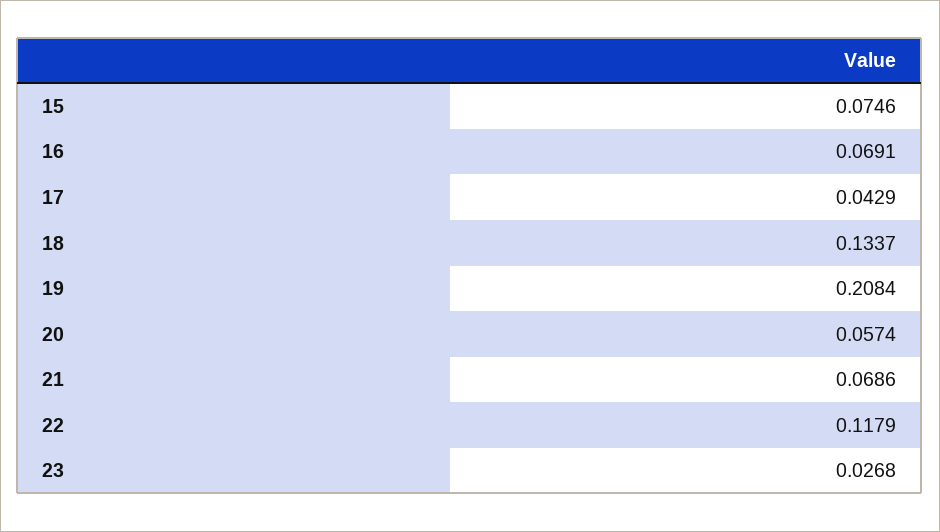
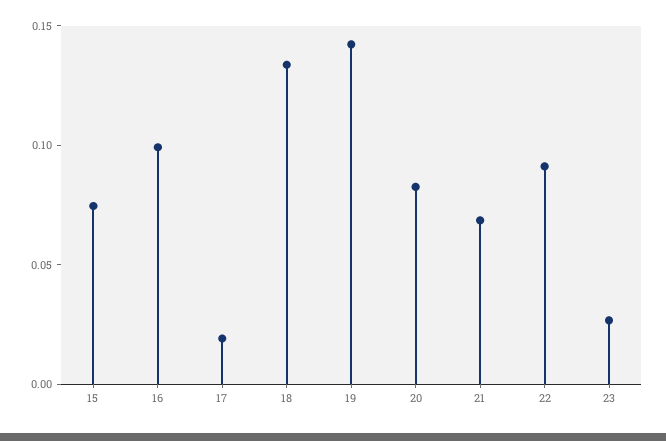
16: 0.0691 -> 0.1
17: 0.0429 -> 0.02
19: 0.2084 -> 0.14
20: 0.0574 -> 0.08
22: 0.1179 -> 0.09

